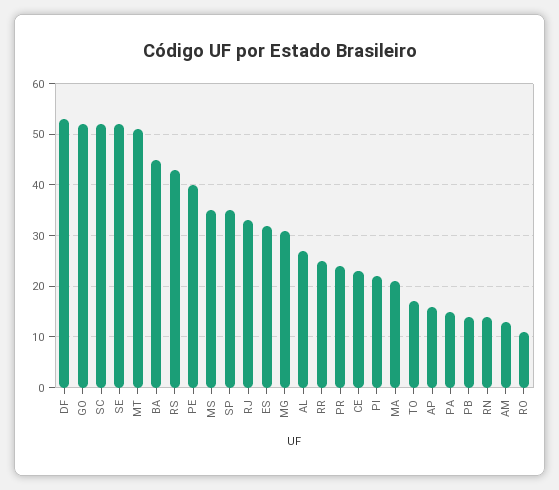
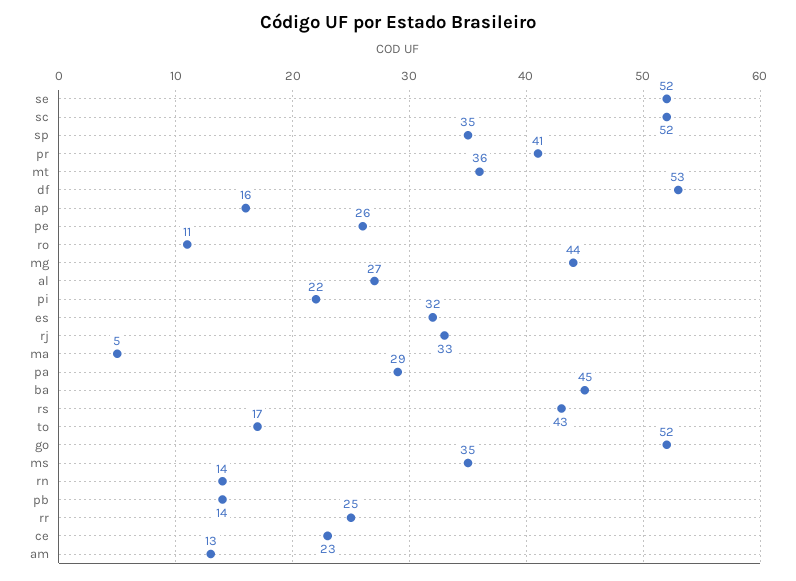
MT: 50 -> 36
PE: 40 -> 26
MG: 30 -> 44
PR: 25 -> 41
MA: 20 -> 5
PA: 15 -> 29

